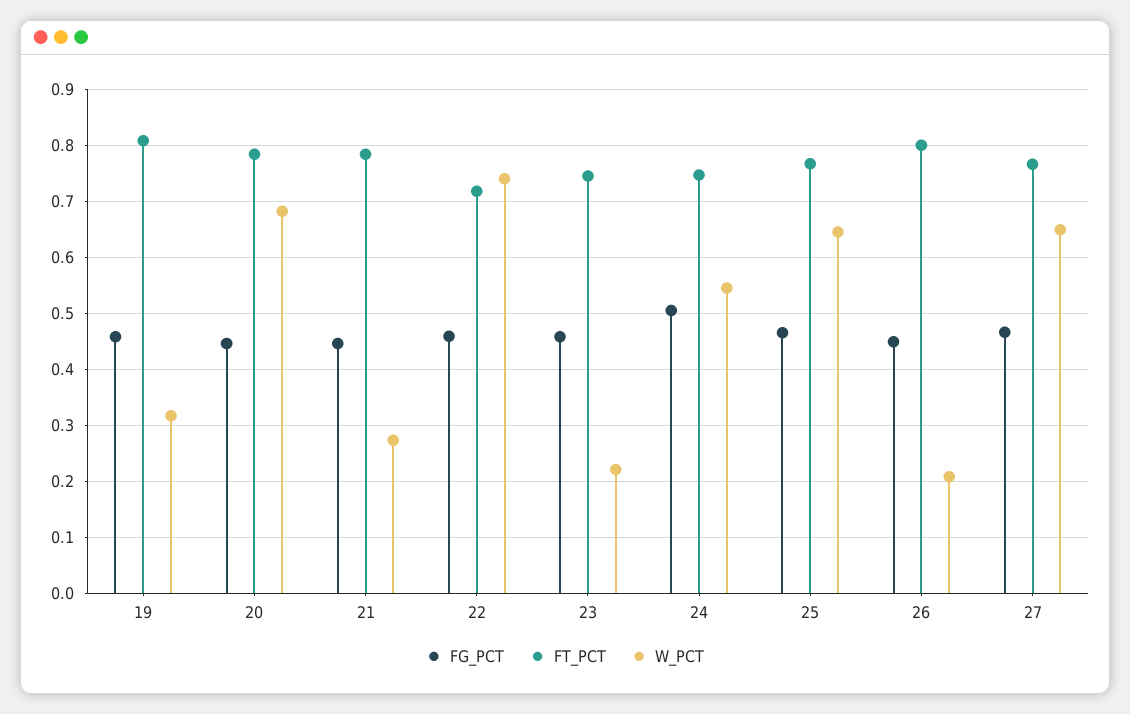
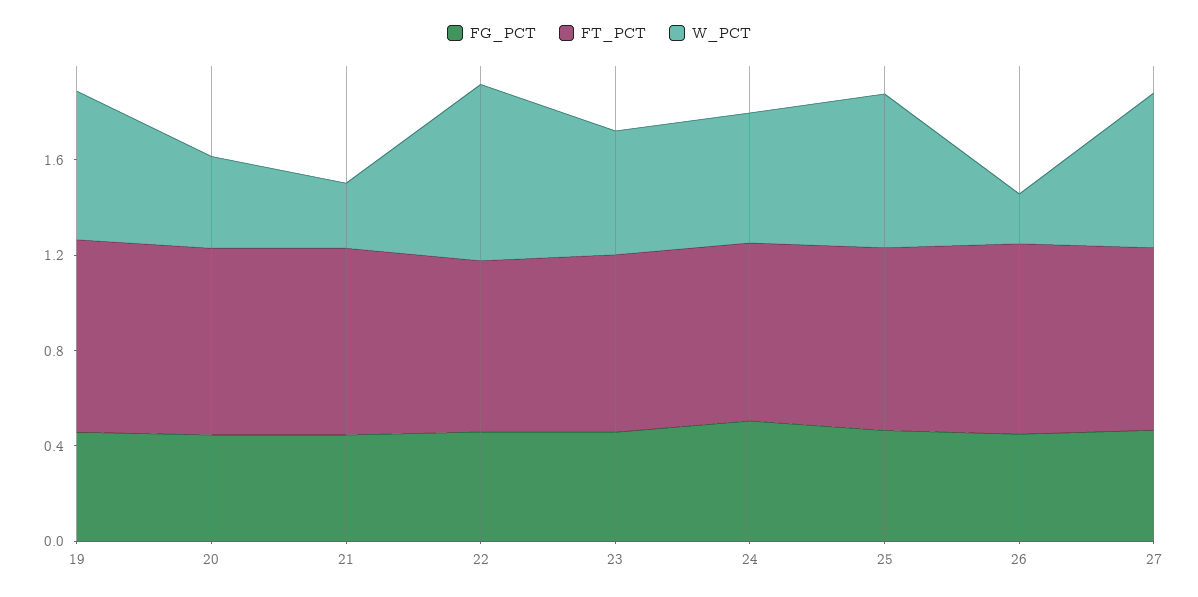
W_PCT, 19: 0.32 -> 0.6
W_PCT, 20: 0.68 -> 0.4
W_PCT, 23: 0.22 -> 0.5

